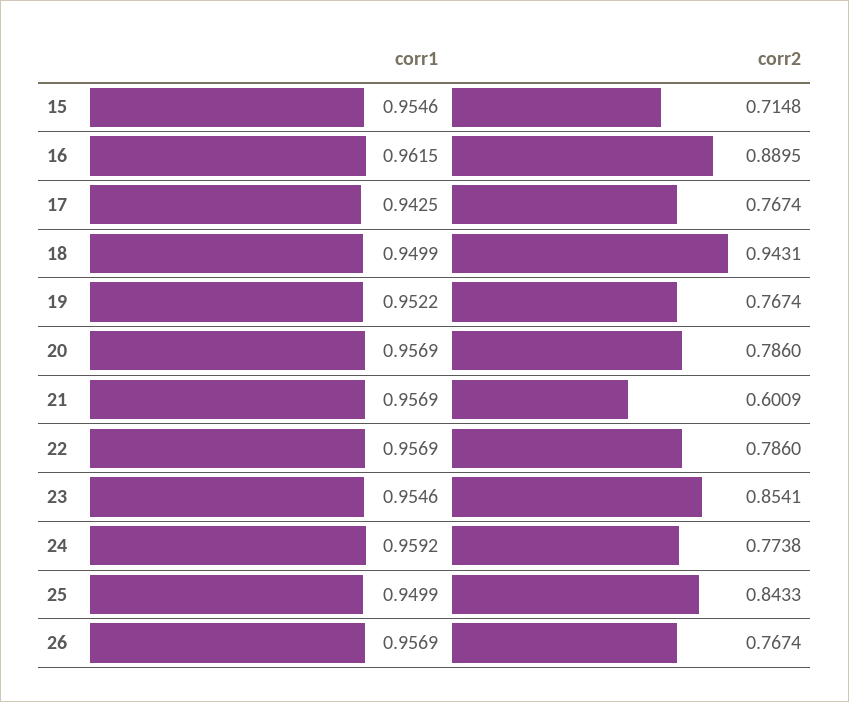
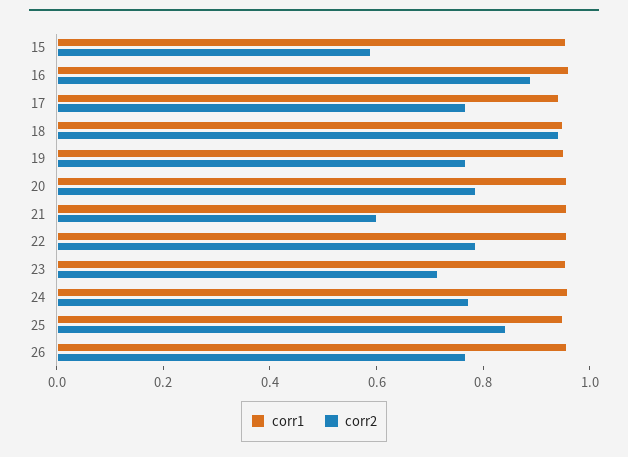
corr2, 15: 0.7148 -> 0.6
corr2, 23: 0.8541 -> 0.7

